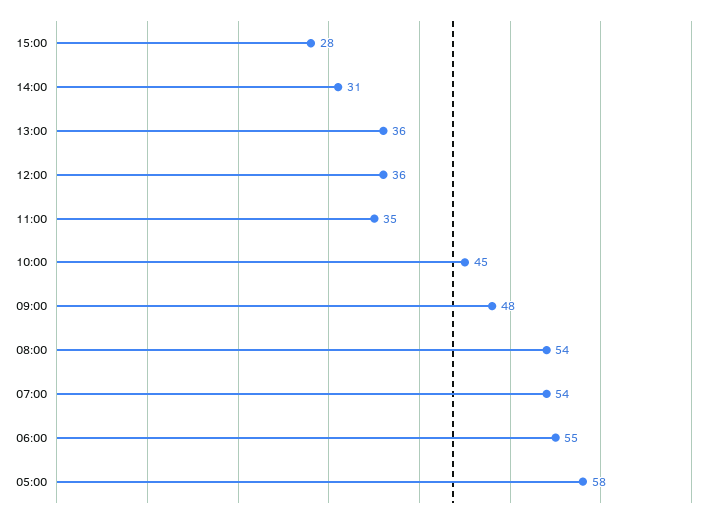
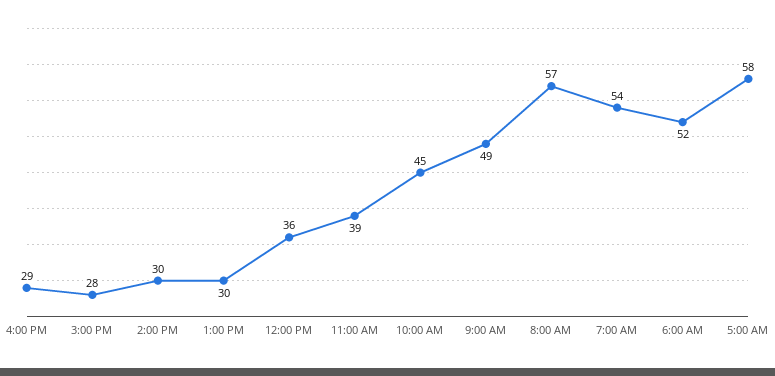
14:00: 31 -> 30
13:00: 36 -> 30
11:00: 35 -> 39
09:00: 48 -> 49
08:00: 54 -> 57
06:00: 55 -> 52
4:00 PM: none -> 29

